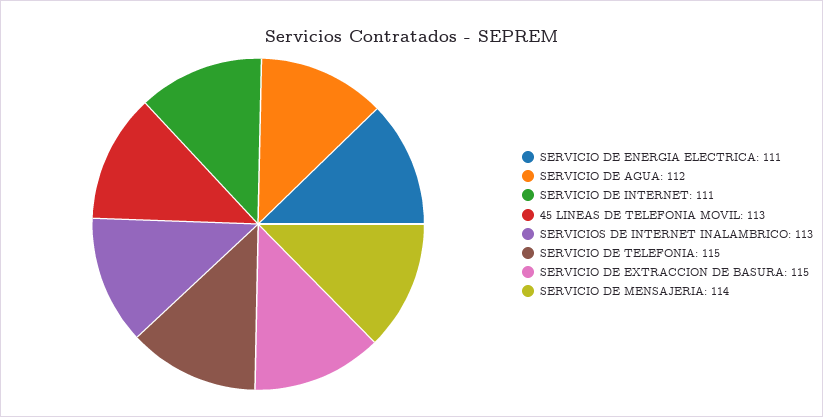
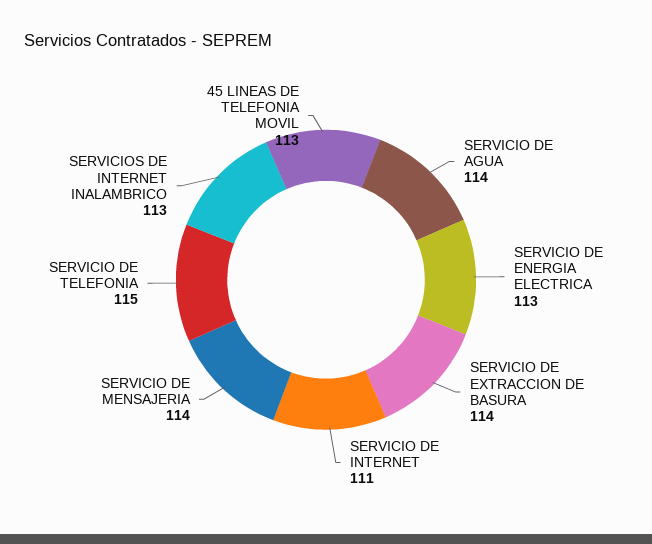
SERVICIO DE ENERGIA ELECTRICA: 111 -> 113
SERVICIO DE AGUA: 112 -> 114
SERVICIO DE EXTRACCION DE BASURA: 115 -> 114

